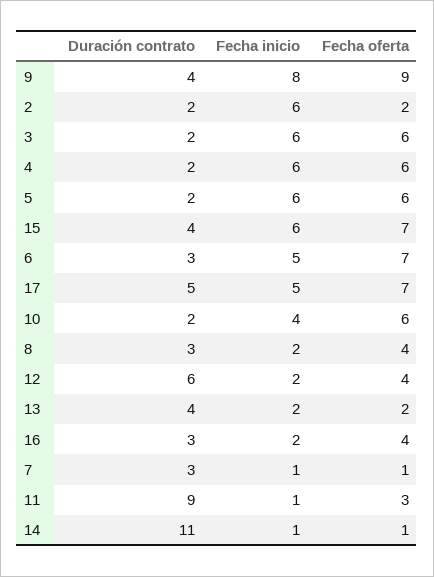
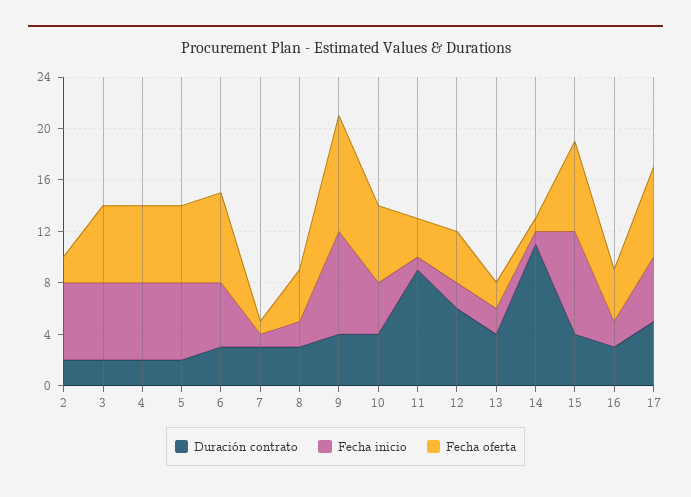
Fecha inicio, 15: 6 -> 8
Duración contrato, 10: 2 -> 4

